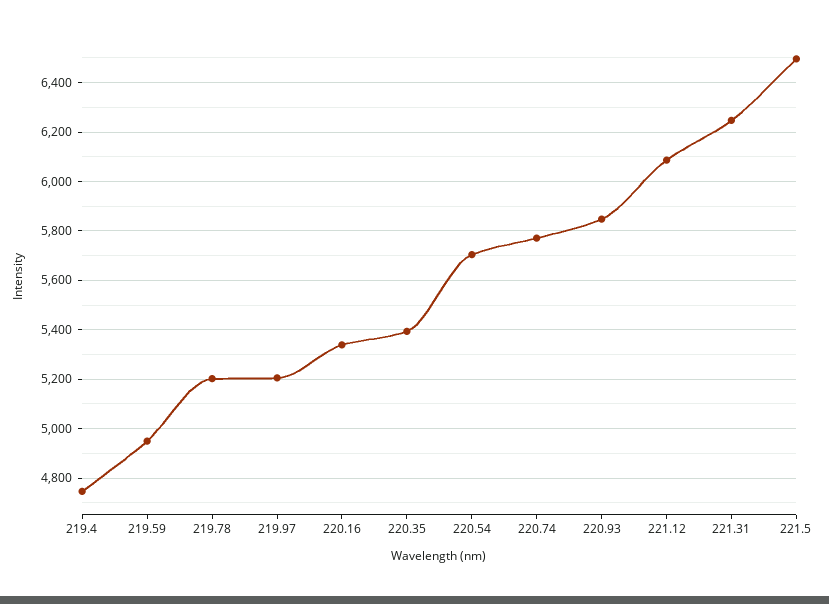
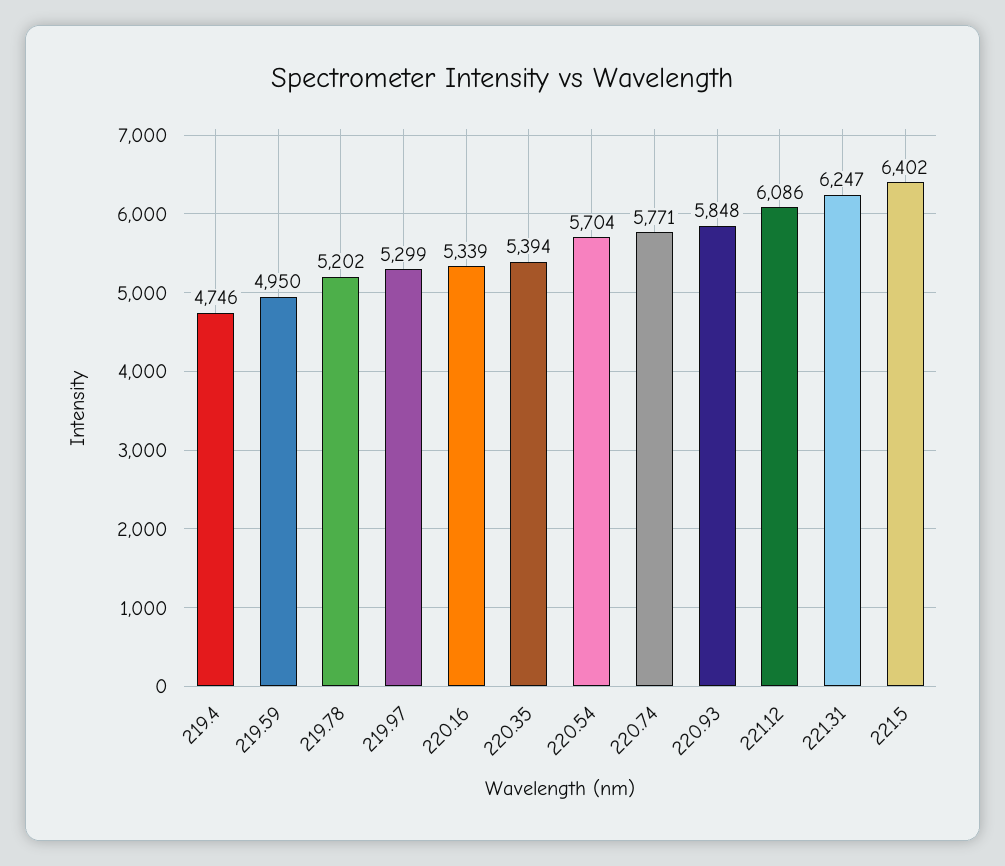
219.97: 5200 -> 5299
221.5: 6500 -> 6402

